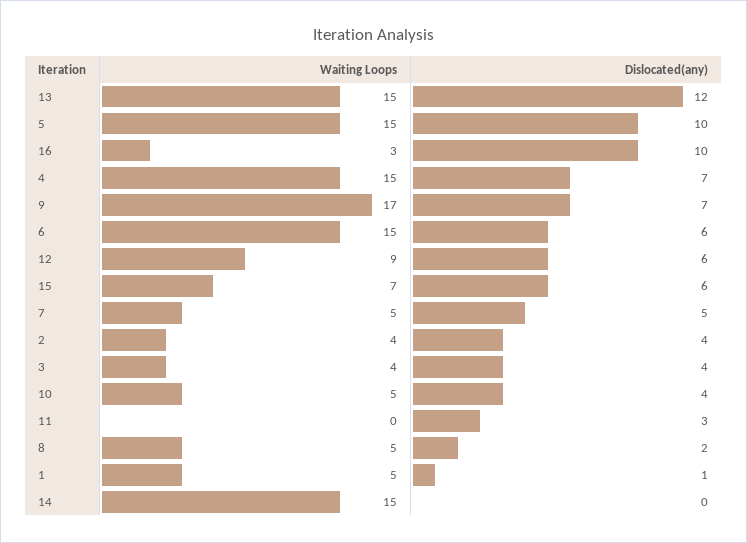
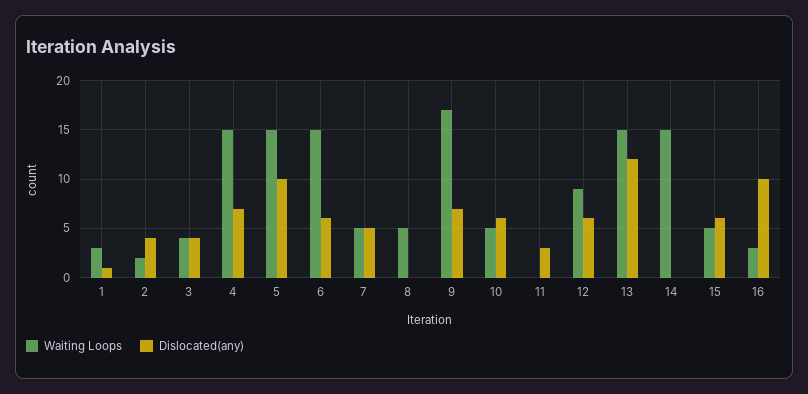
Waiting Loops, 15: 7 -> 5
Waiting Loops, 2: 4 -> 2
Dislocated(any), 10: 4 -> 6
Dislocated(any), 8: 2 -> 0
Waiting Loops, 1: 5 -> 3

